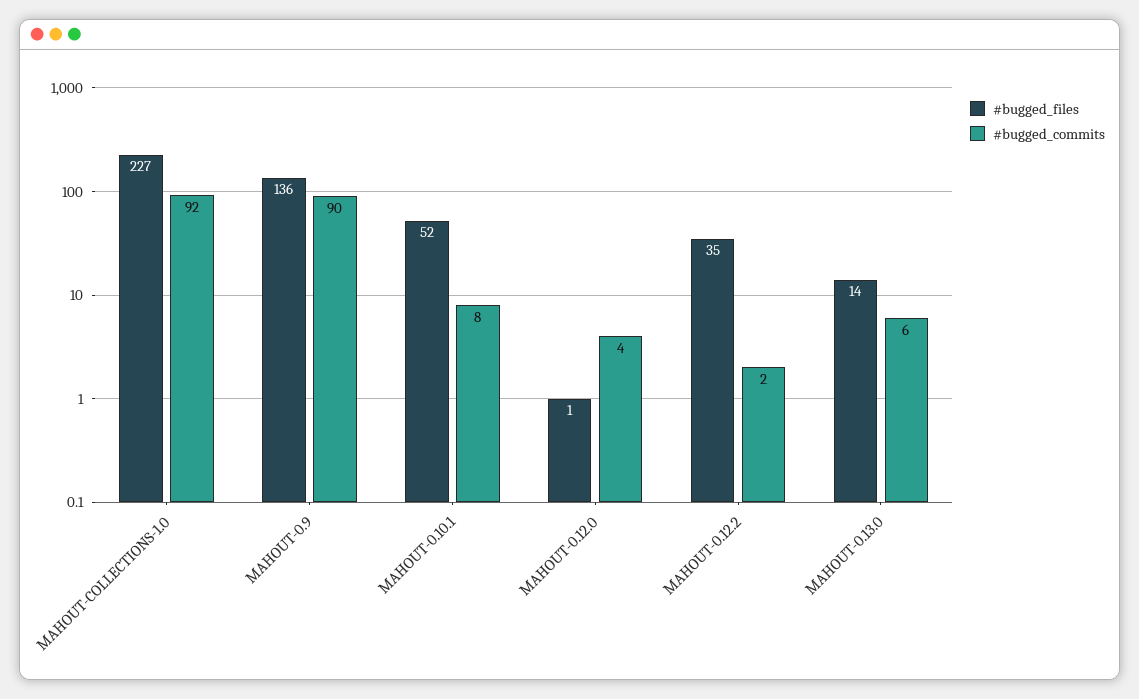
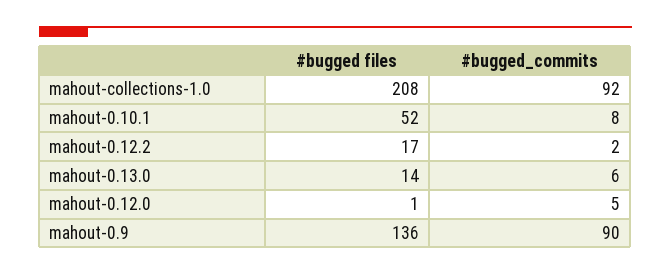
#bugged_files, MAHOUT-COLLECTIONS-1.0: 227 -> 208
#bugged_commits, MAHOUT-0.12.0: 4 -> 5
#bugged_files, MAHOUT-0.12.2: 35 -> 17

